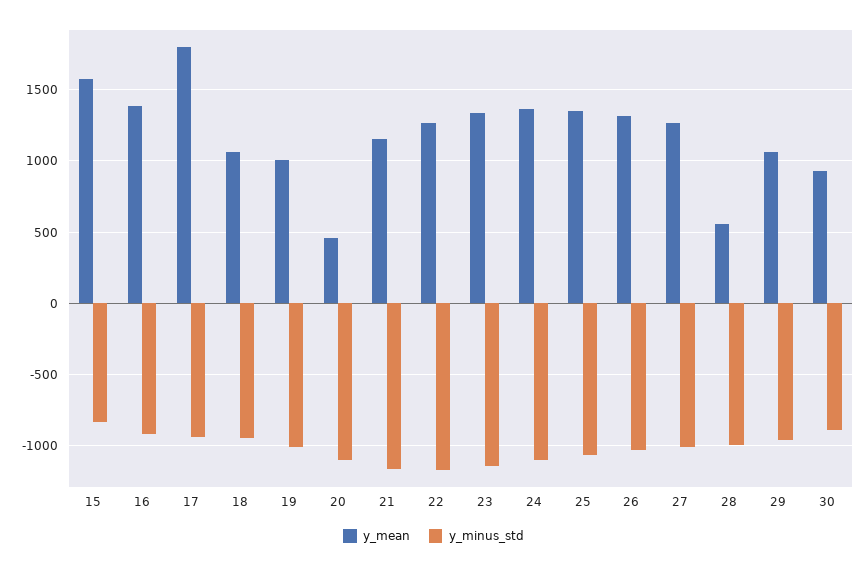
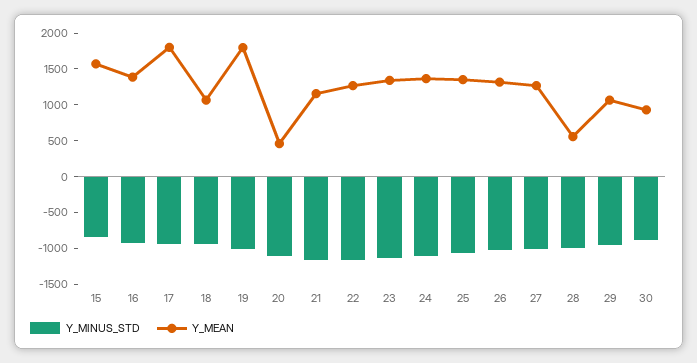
y_mean, 19: 1000 -> 1750

